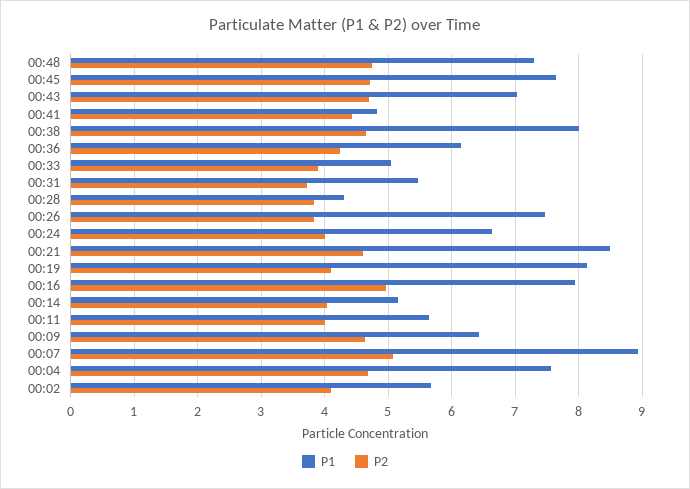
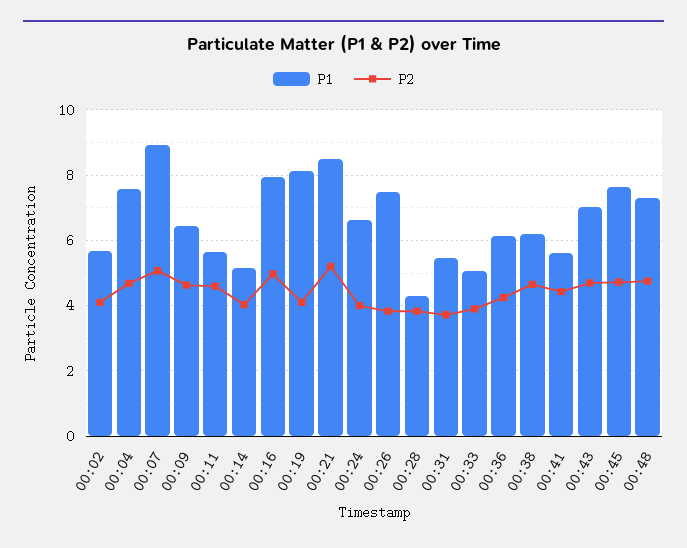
P1, 00:41: 4.8 -> 5.6
P1, 00:38: 8 -> 6.2
P2, 00:21: 4.6 -> 5.2
P2, 00:11: 4 -> 4.6

